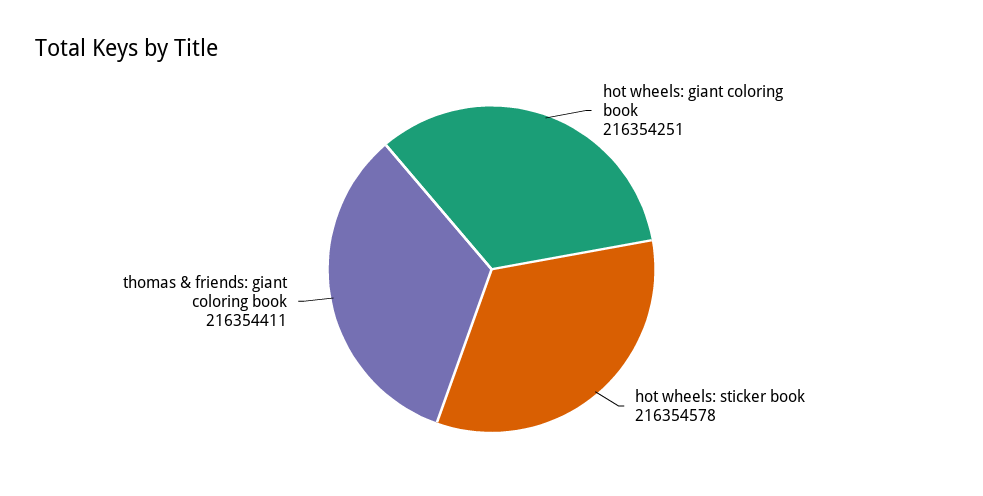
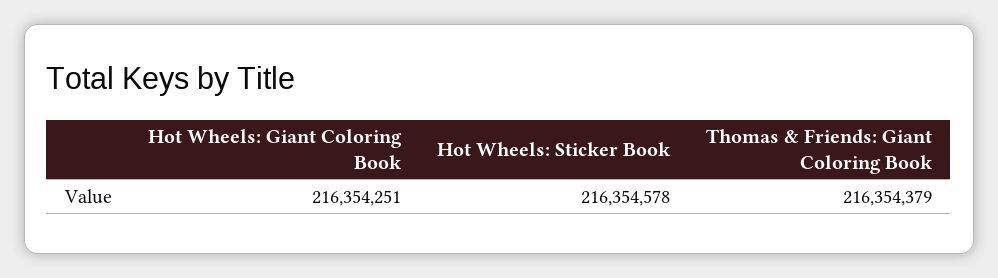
thomas & friends: giant coloring book: 216354411 -> 216354379

